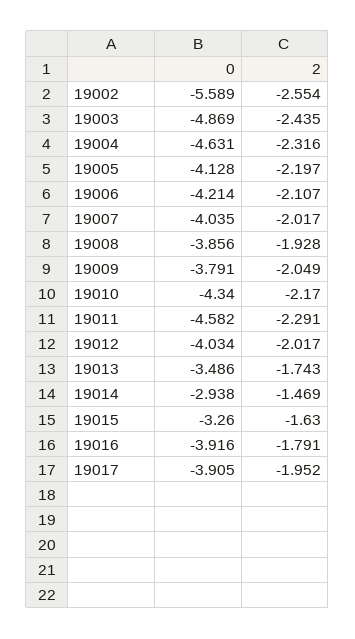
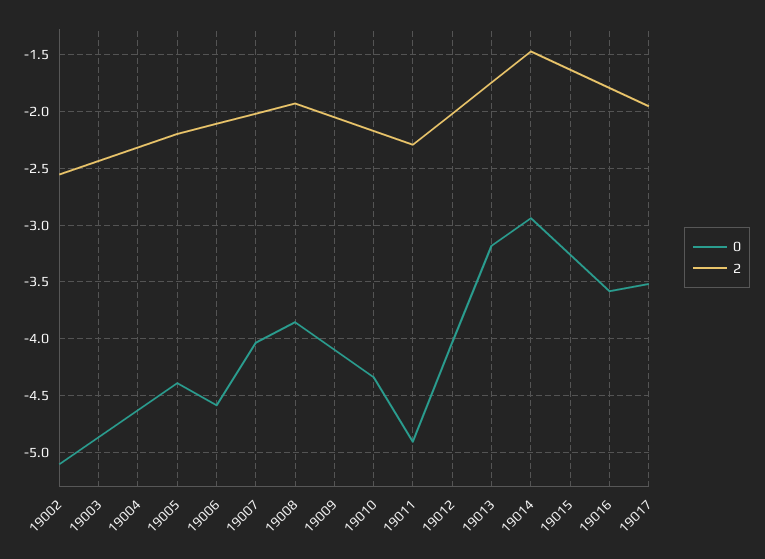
0, 19002: -5.589 -> -5.1
0, 19005: -4.128 -> -4.4
0, 19006: -4.214 -> -4.6
0, 19009: -3.791 -> -4.1
0, 19011: -4.582 -> -4.9
0, 19013: -3.486 -> -3.2
0, 19016: -3.916 -> -3.6
0, 19017: -3.905 -> -3.5

